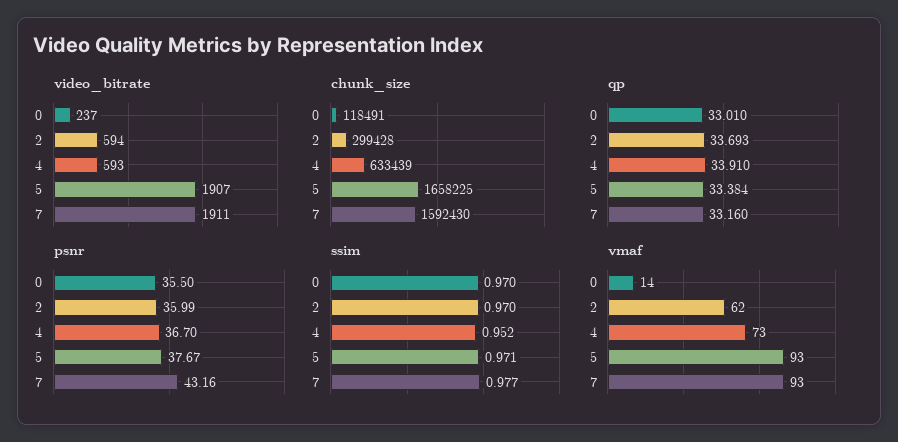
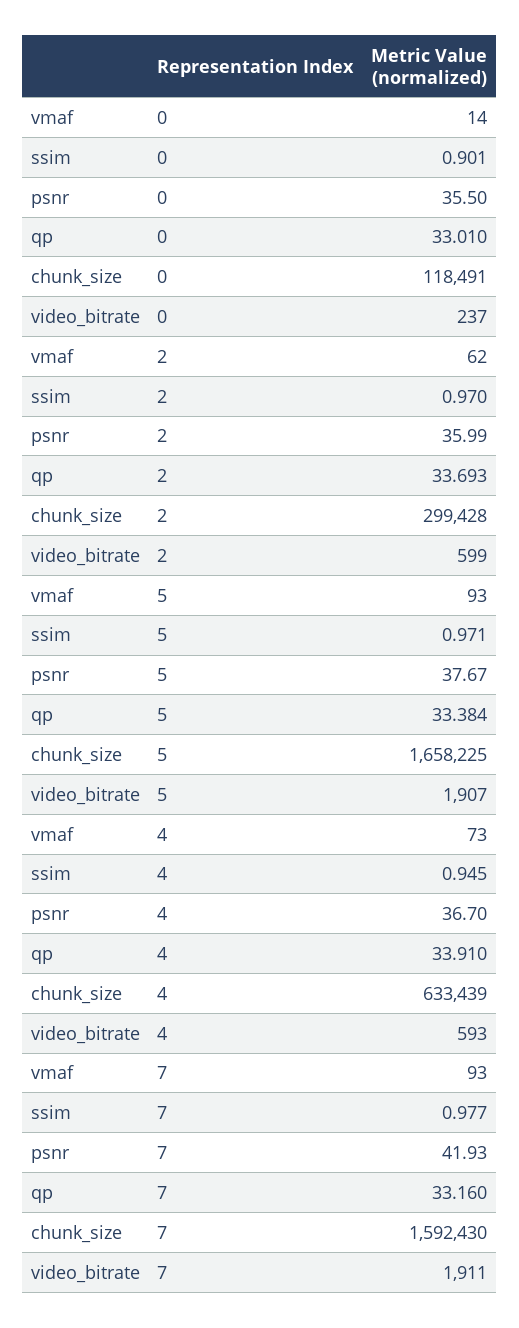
video_bitrate, 2: 594 -> 599
psnr, 7: 43.16 -> 41.93
ssim, 0: 0.97 -> 0.901
ssim, 4: 0.952 -> 0.945

